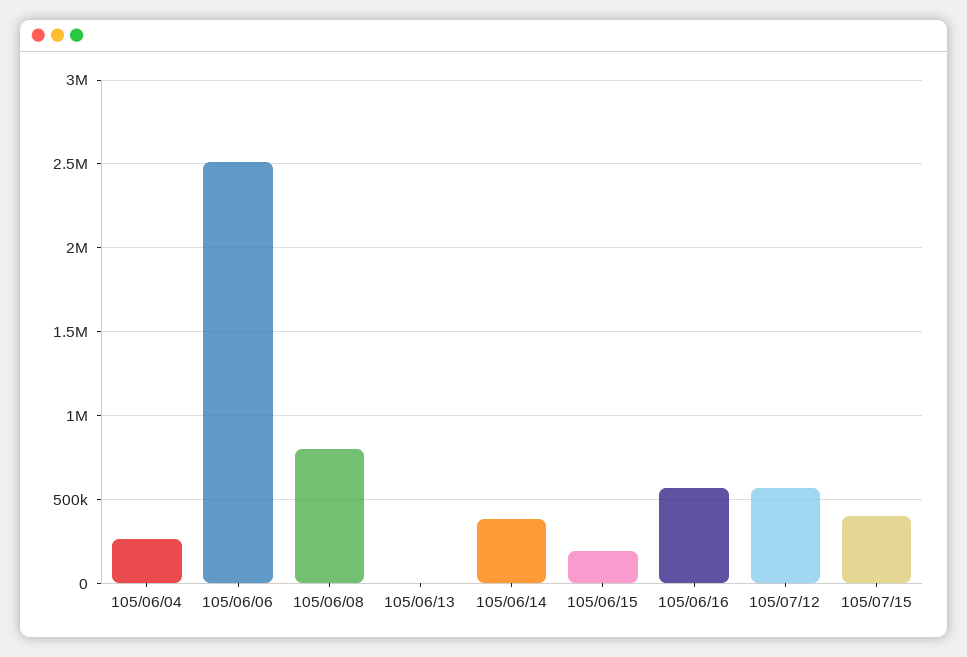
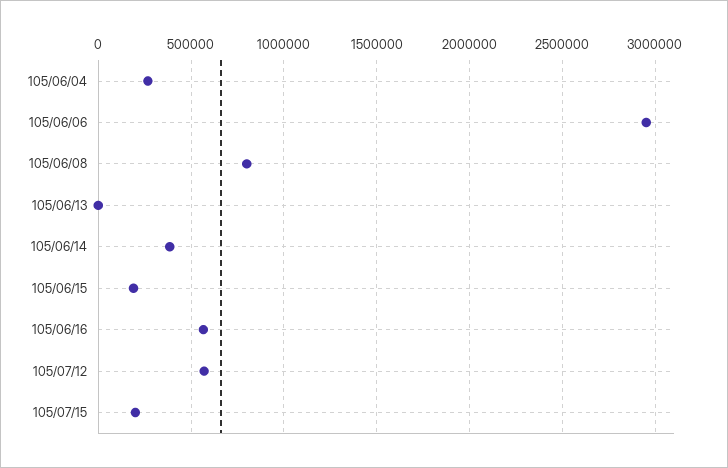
105/06/06: 2500000 -> 2950000
105/07/15: 400000 -> 200000

